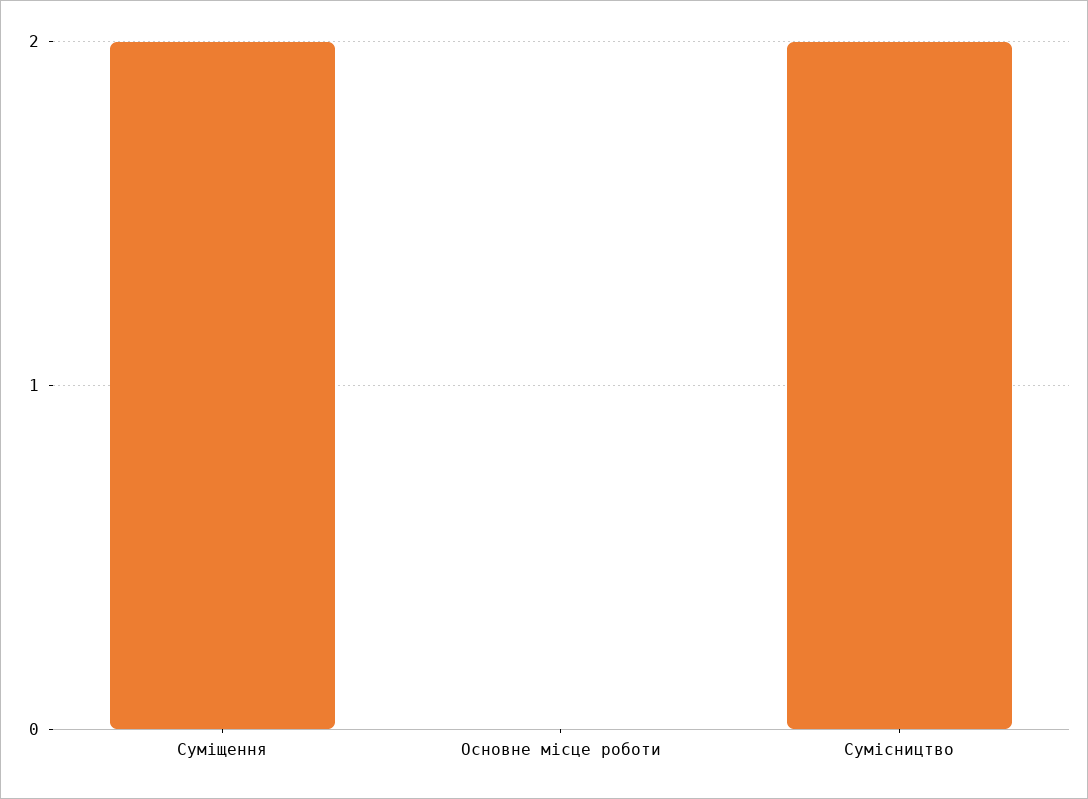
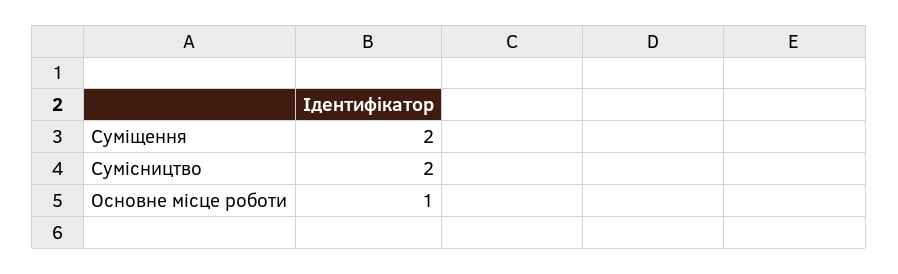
Основне місце роботи: 0 -> 1

